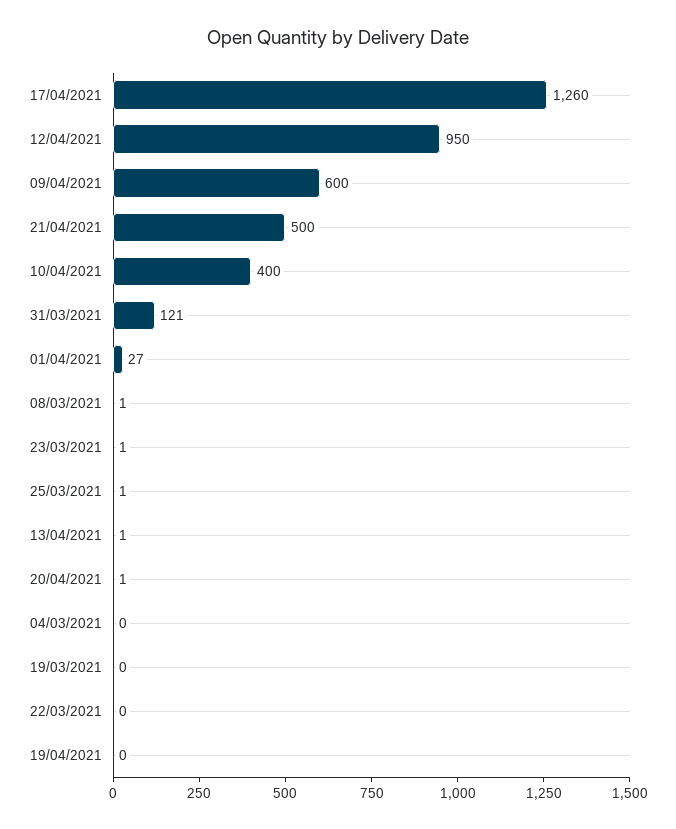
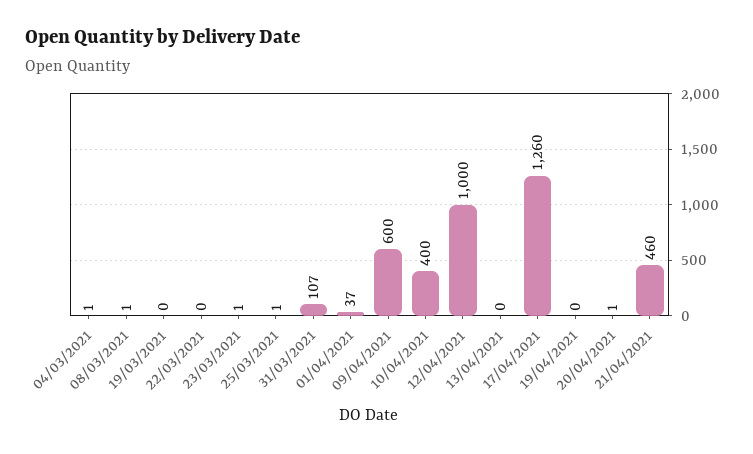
12/04/2021: 950 -> 1000
21/04/2021: 500 -> 460
31/03/2021: 121 -> 107
01/04/2021: 27 -> 37
13/04/2021: 1 -> 0
04/03/2021: 0 -> 1

